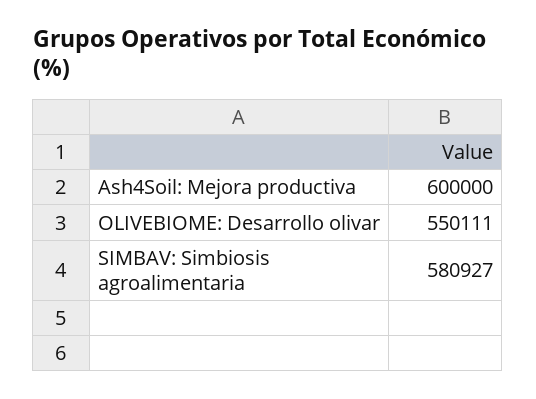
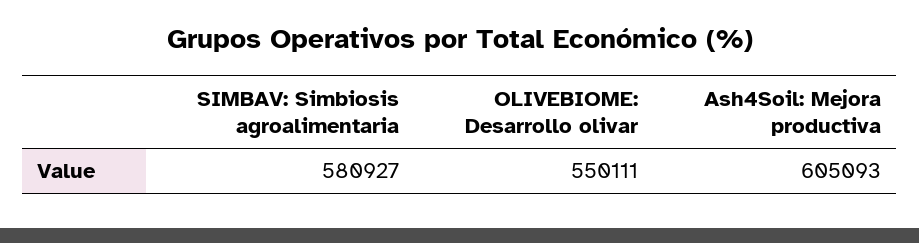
Ash4Soil: Mejora productiva: 600000 -> 605093

